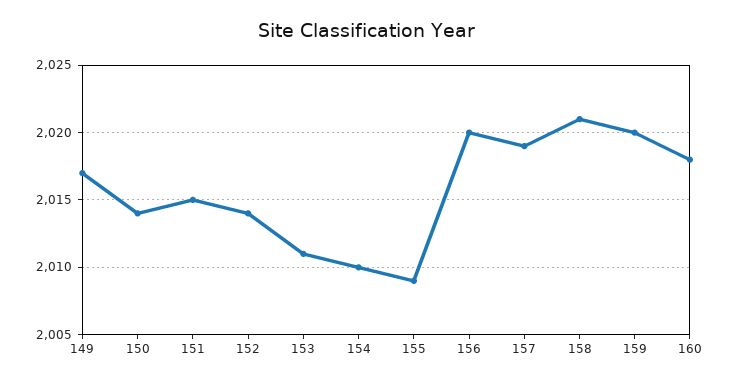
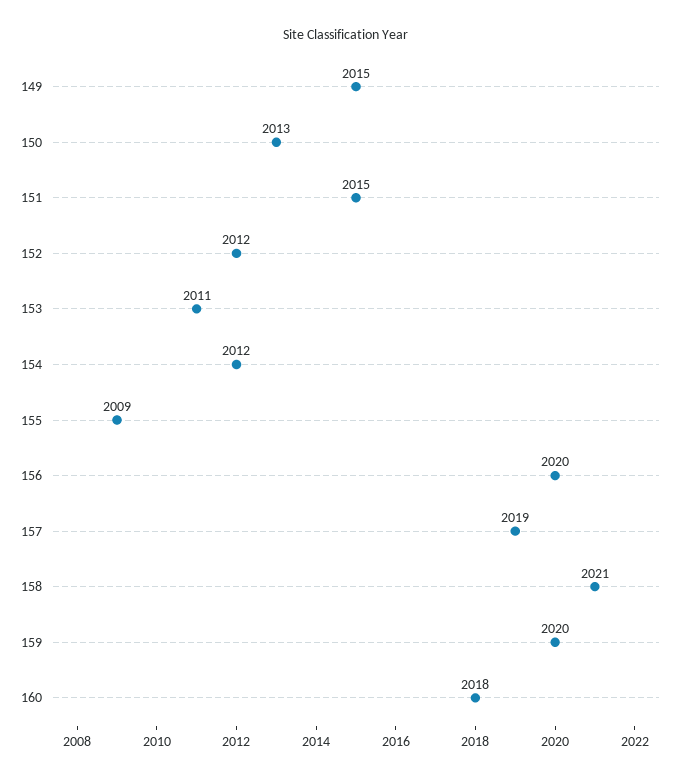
149: 2017 -> 2015
150: 2014 -> 2013
152: 2014 -> 2012
154: 2010 -> 2012

